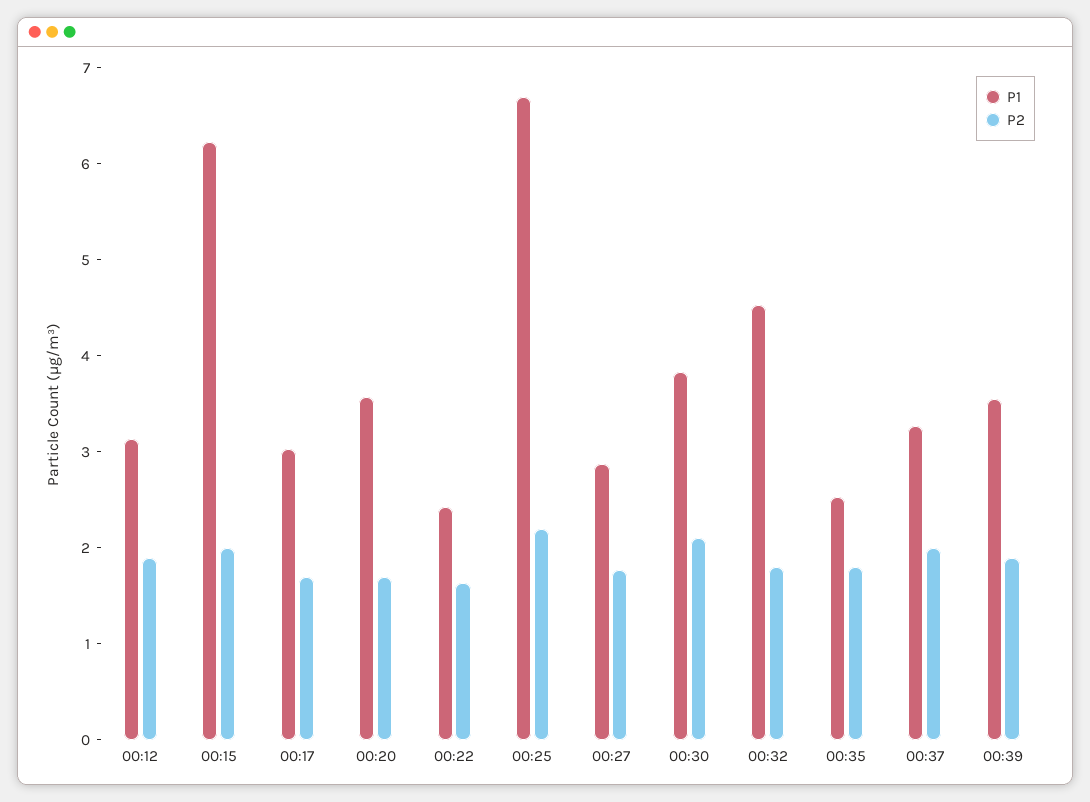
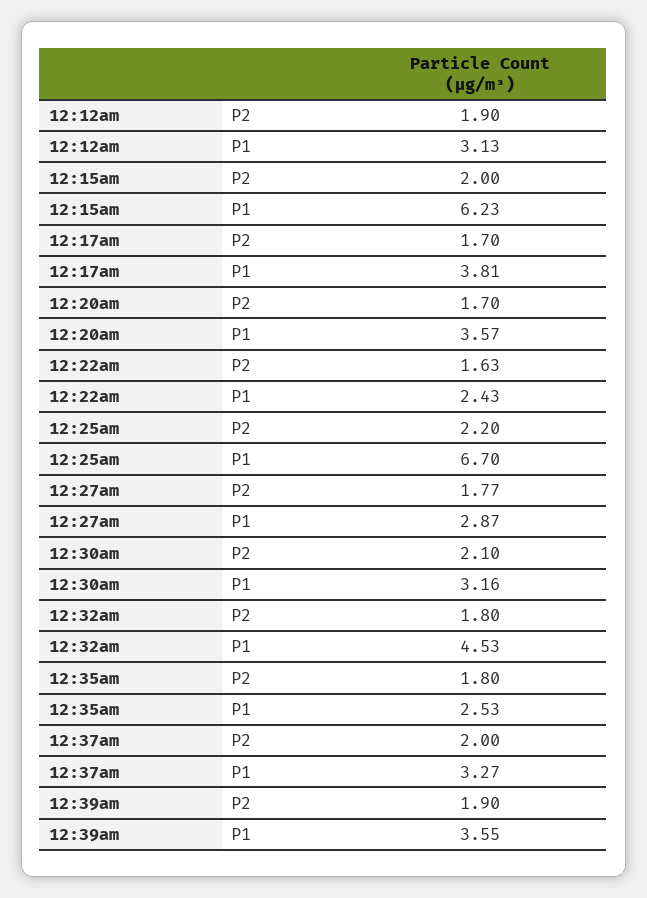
P1, 00:17: 3 -> 3.81
P1, 00:30: 3.8 -> 3.16

